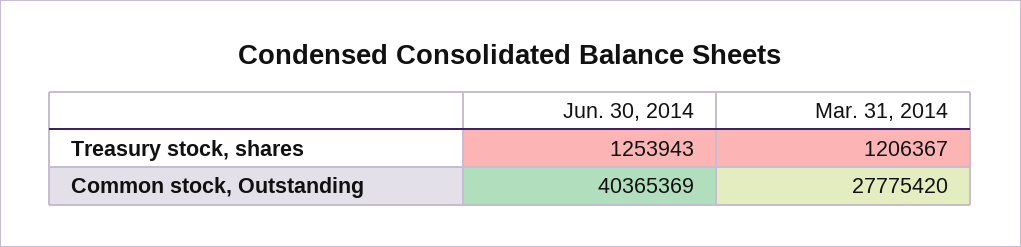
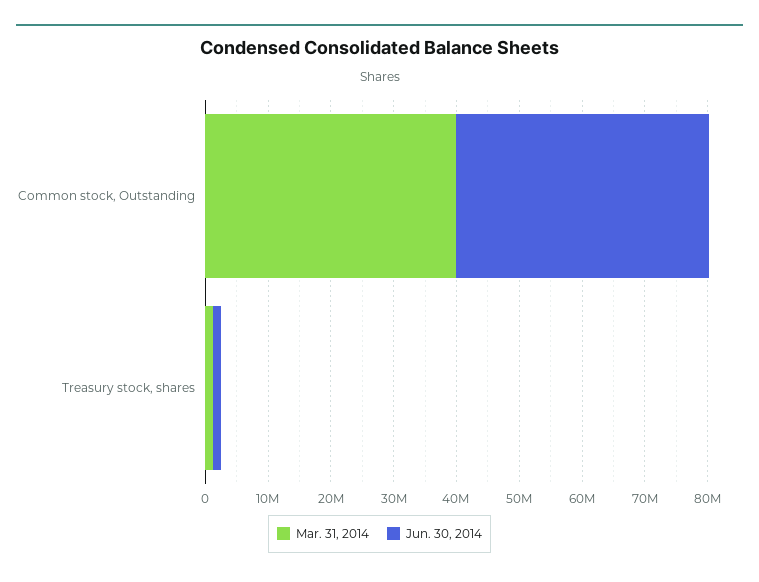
Mar. 31, 2014, Common stock, Outstanding: 27775420 -> 40000000

